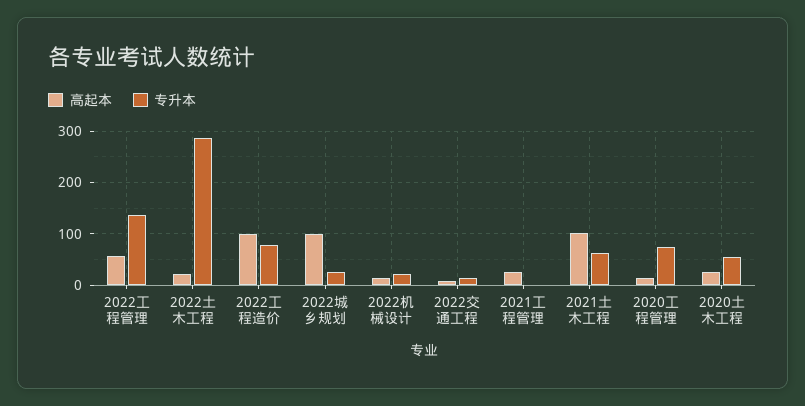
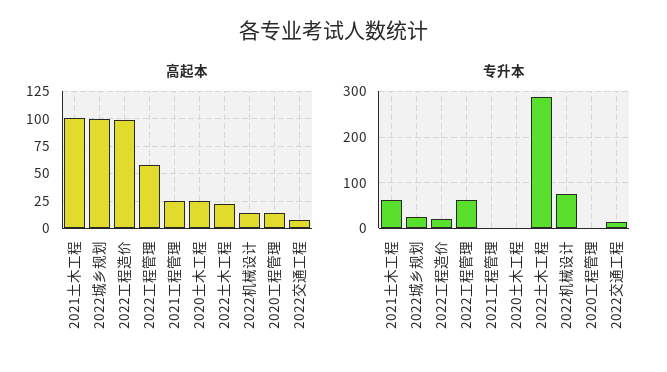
专升本, 2022工程管理: 140 -> 60
专升本, 2022工程造价: 80 -> 20
专升本, 2022机械设计: 20 -> 80
专升本, 2020工程管理: 80 -> 0
专升本, 2020土木工程: 60 -> 0

